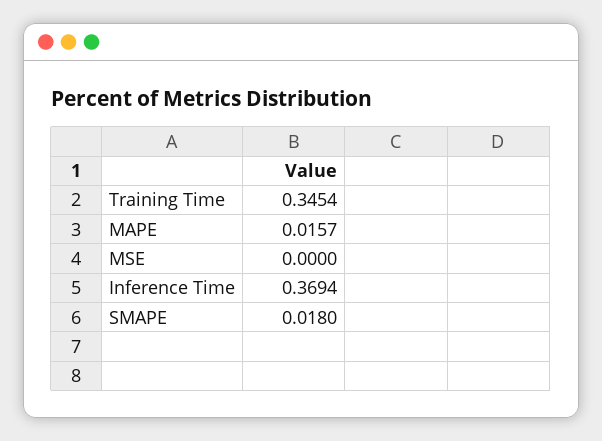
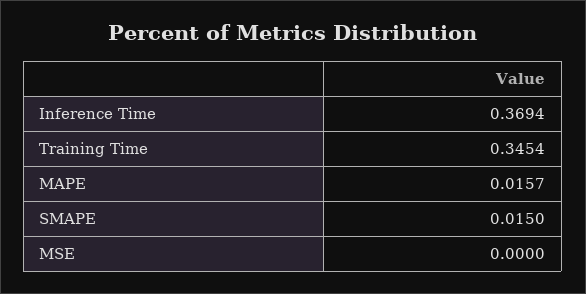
SMAPE: 0.018 -> 0.015

